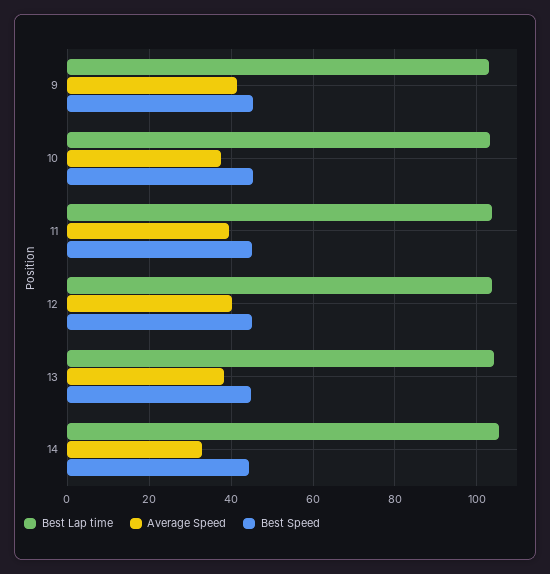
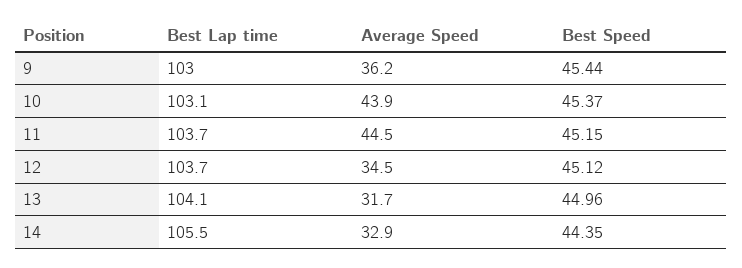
Average Speed, 9: 42 -> 36.2
Average Speed, 10: 38 -> 43.9
Average Speed, 11: 40 -> 44.5
Average Speed, 12: 40 -> 34.5
Average Speed, 13: 38 -> 31.7

